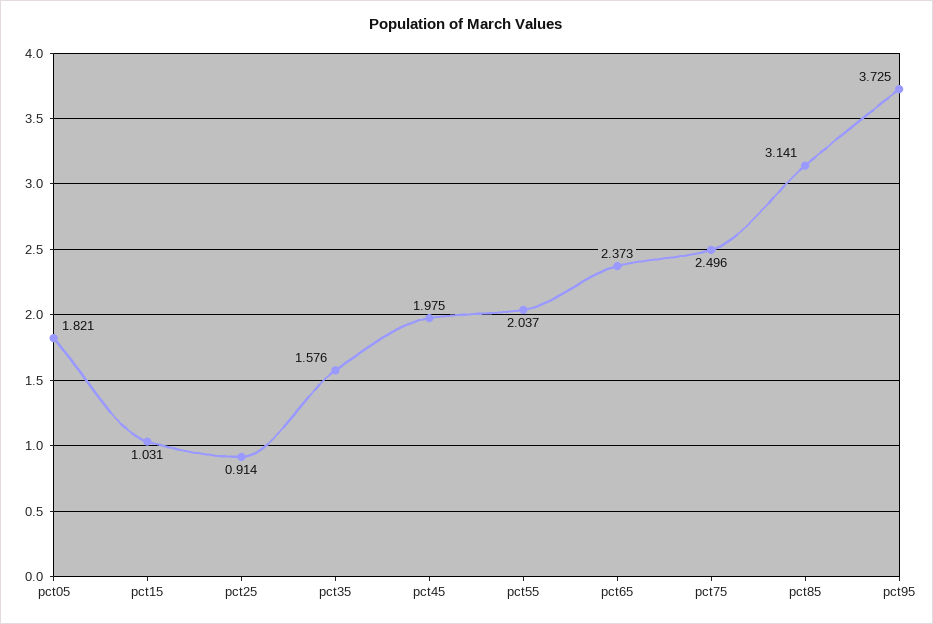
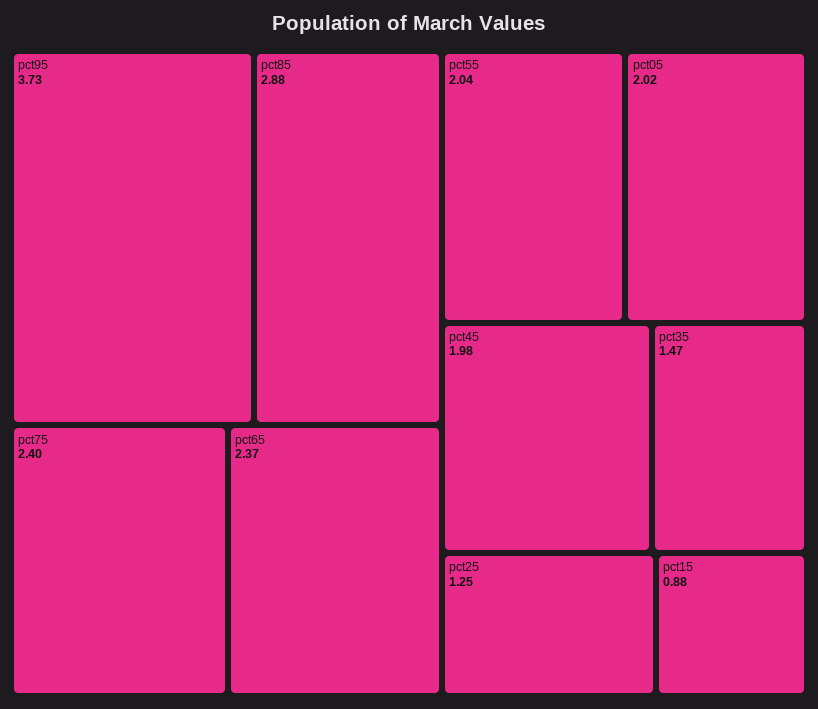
pct05: 1.821 -> 2.02
pct15: 1.031 -> 0.88
pct25: 0.914 -> 1.25
pct35: 1.576 -> 1.47
pct75: 2.496 -> 2.4
pct85: 3.141 -> 2.88

